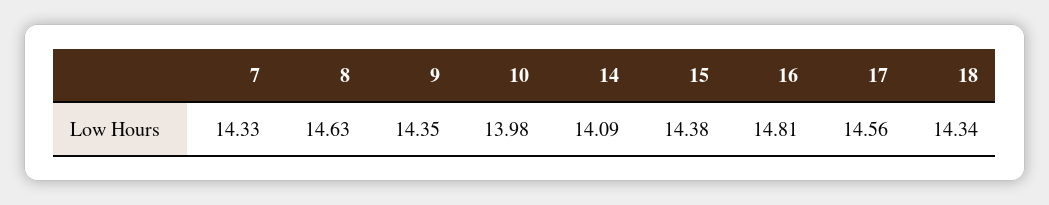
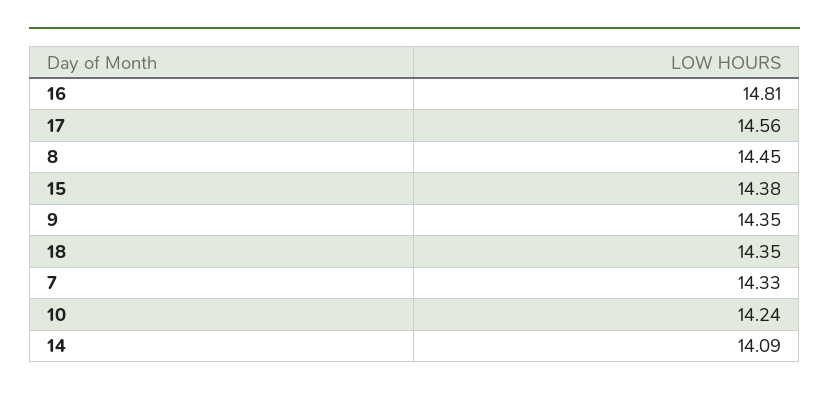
8: 14.63 -> 14.45
10: 13.98 -> 14.24
18: 14.34 -> 14.35

